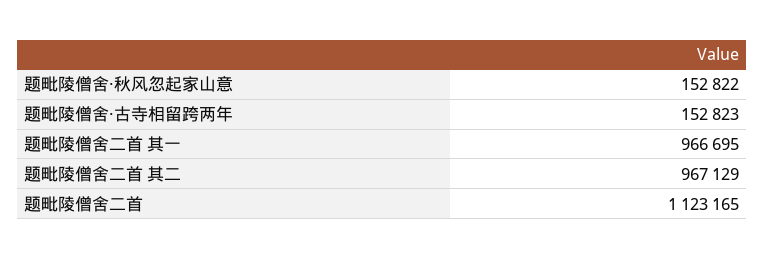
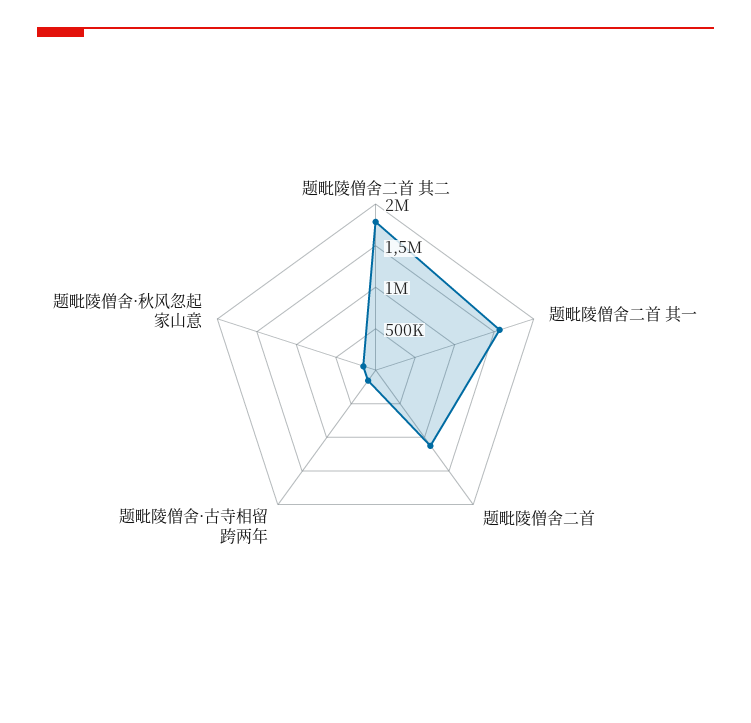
题毗陵僧舍二首 其一: 966695 -> 1600000
题毗陵僧舍二首 其二: 967129 -> 1800000

